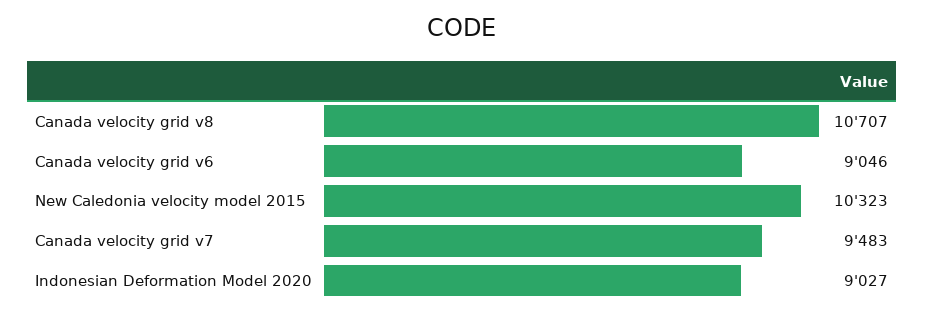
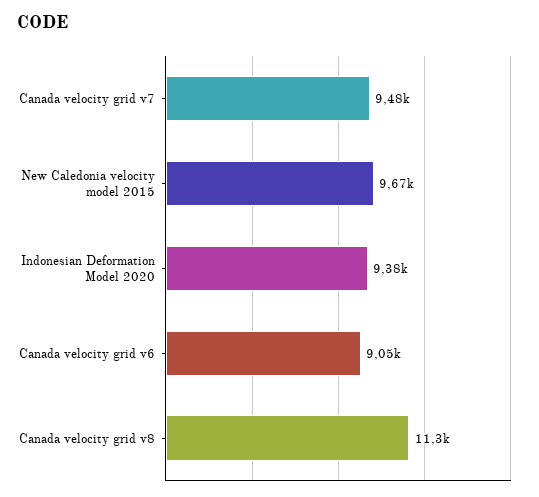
Canada velocity grid v8: 10707 -> 11300
New Caledonia velocity model 2015: 10323 -> 9670
Indonesian Deformation Model 2020: 9027 -> 9380

